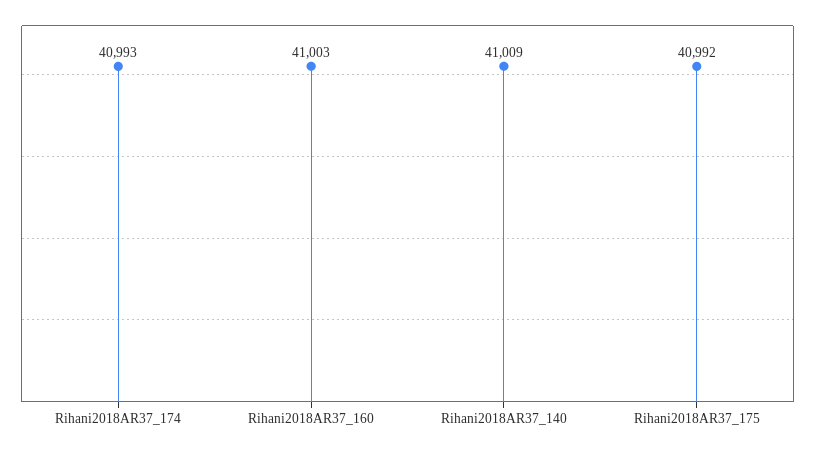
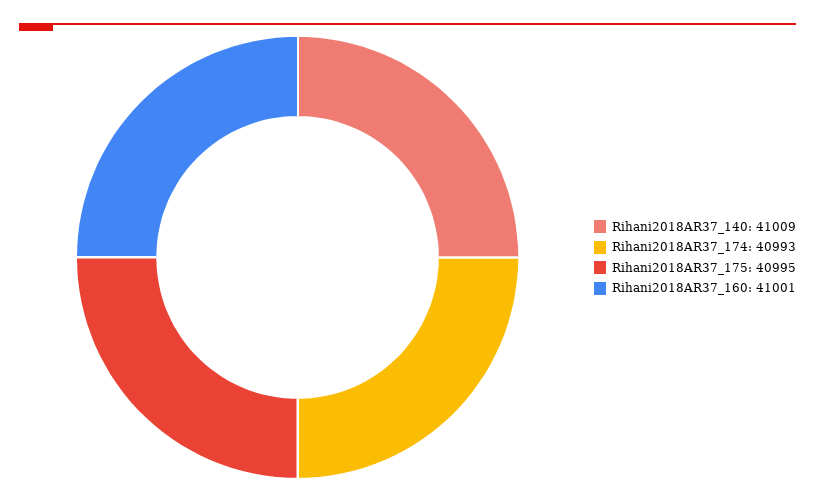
Rihani2018AR37_160: 41003 -> 41001
Rihani2018AR37_175: 40992 -> 40995

